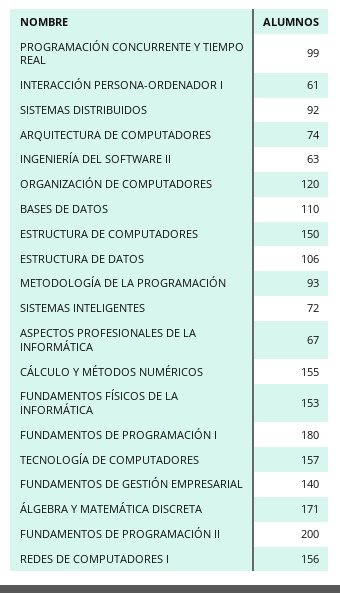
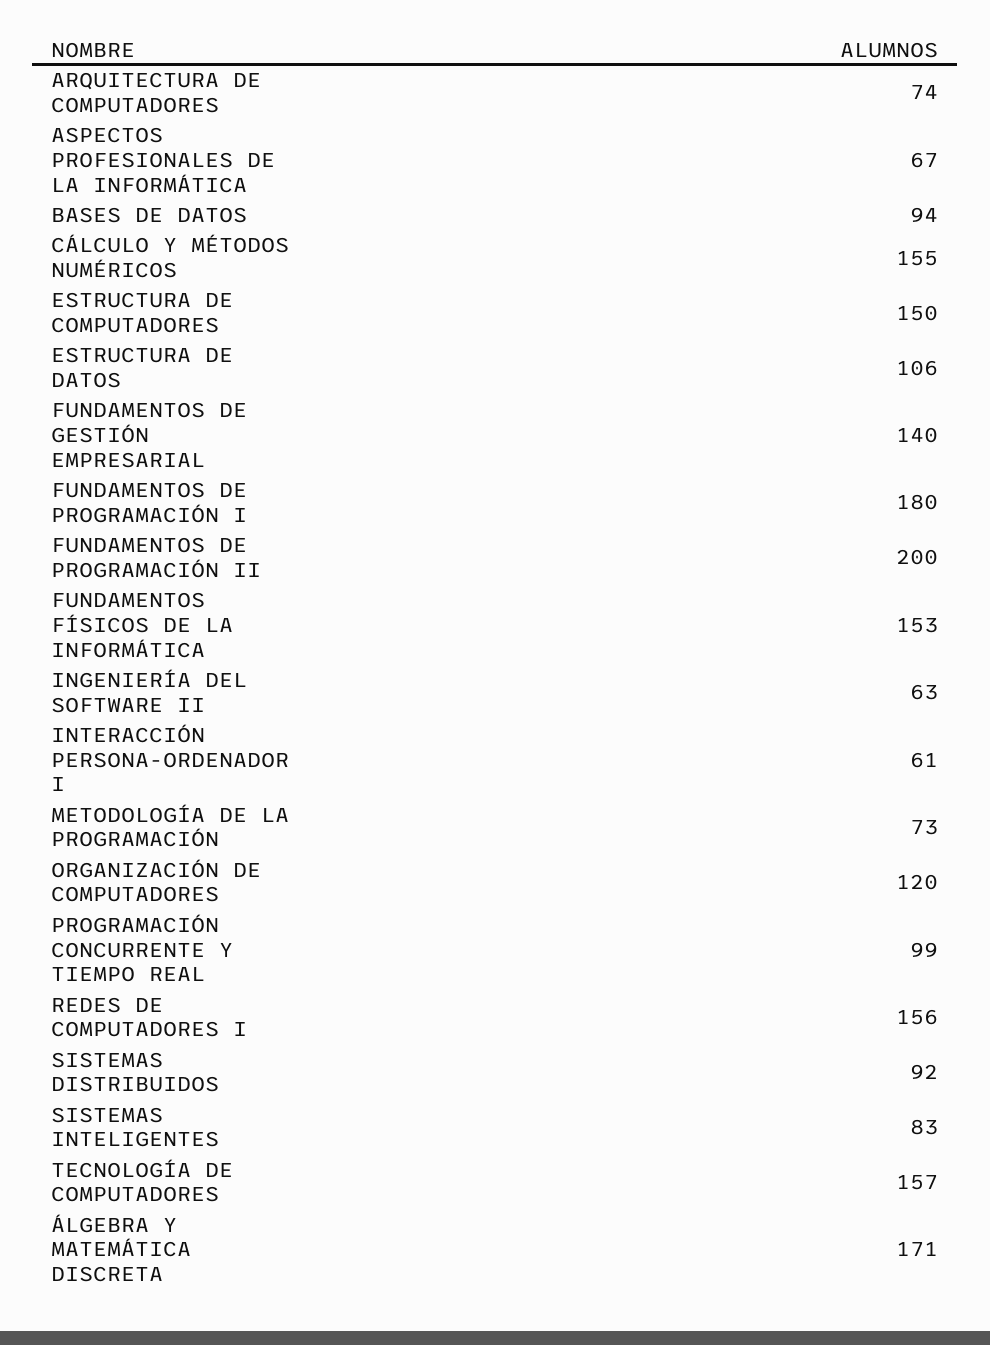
BASES DE DATOS: 110 -> 94
METODOLOGÍA DE LA PROGRAMACIÓN: 93 -> 73
SISTEMAS INTELIGENTES: 72 -> 83

